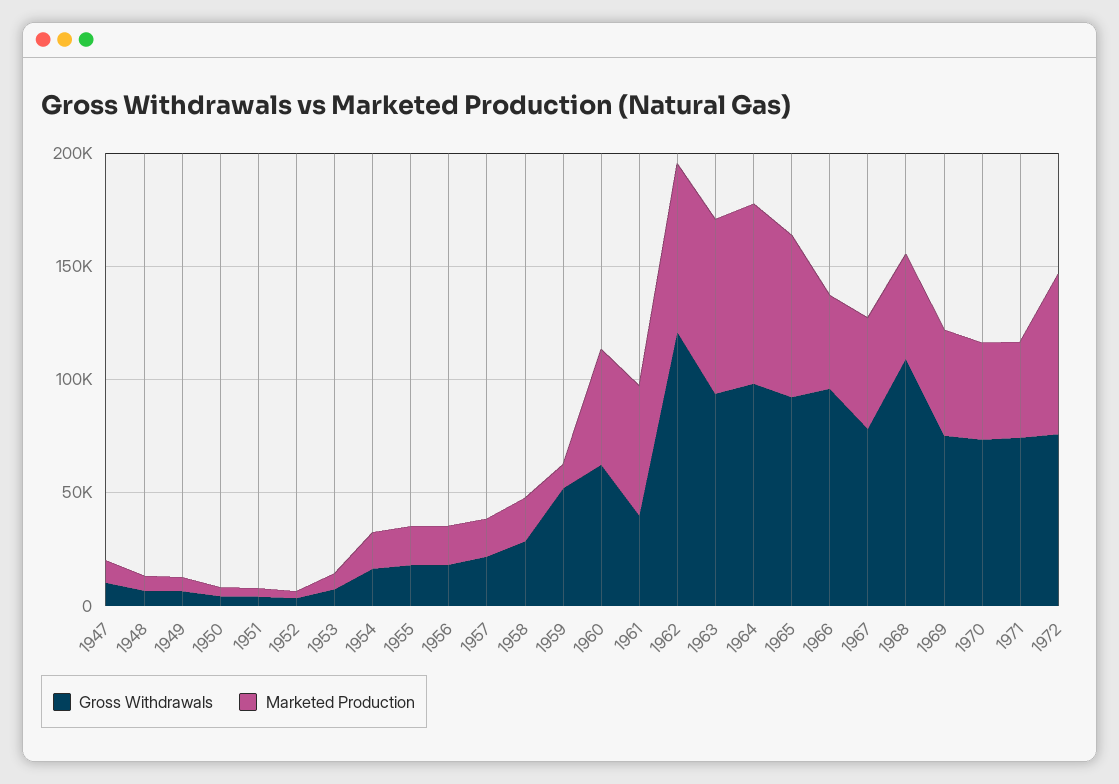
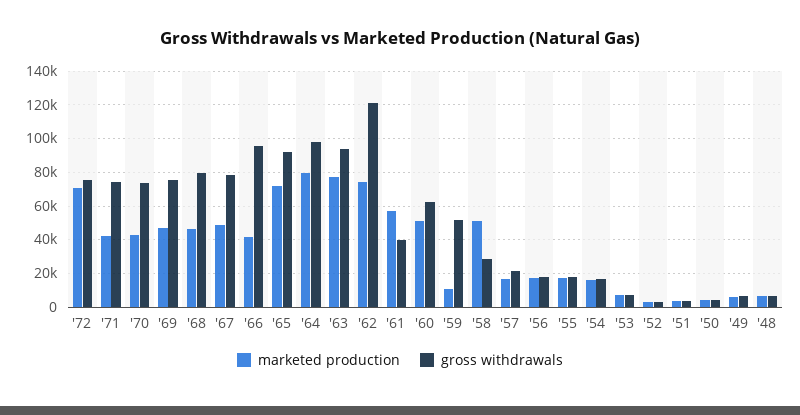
Gross Withdrawals, 1947: 10000 -> none
Marketed Production, 1947: 10000 -> none
Marketed Production, 1958: 20000 -> 50000
Gross Withdrawals, 1968: 110000 -> 80000

